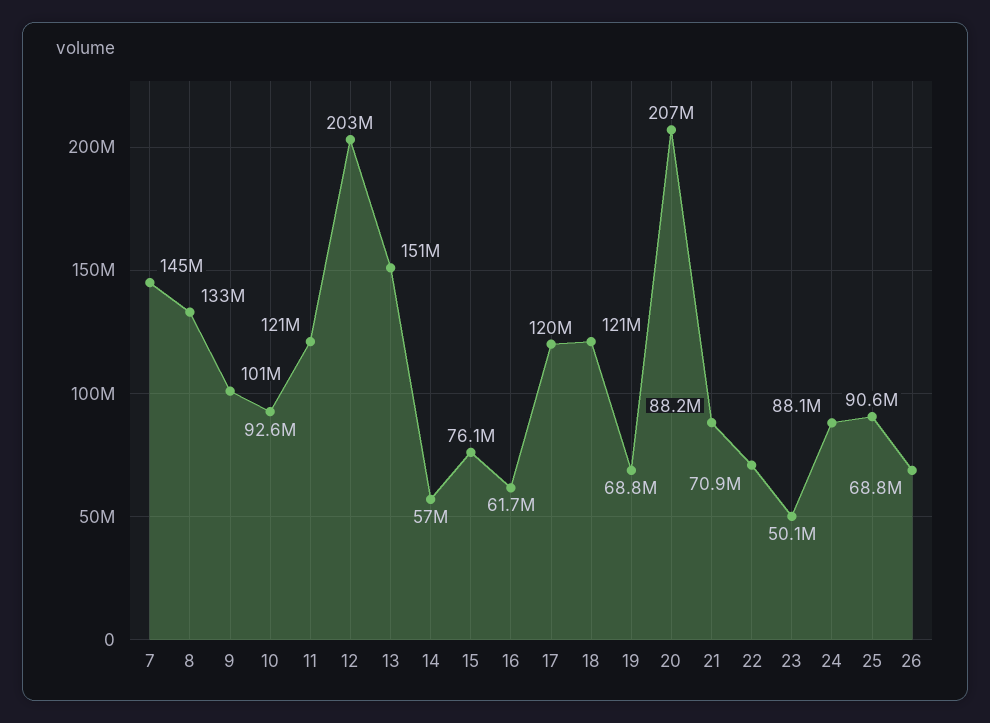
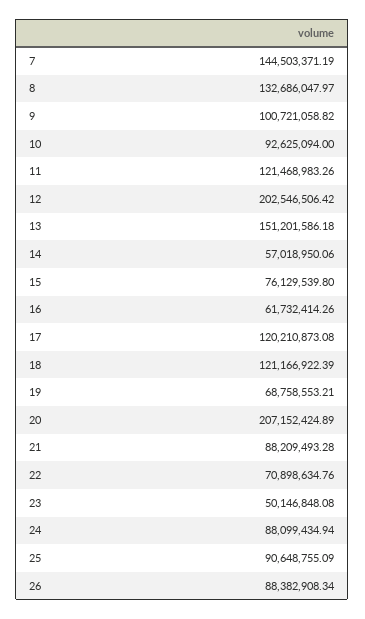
26: 68800000 -> 88382908.34

